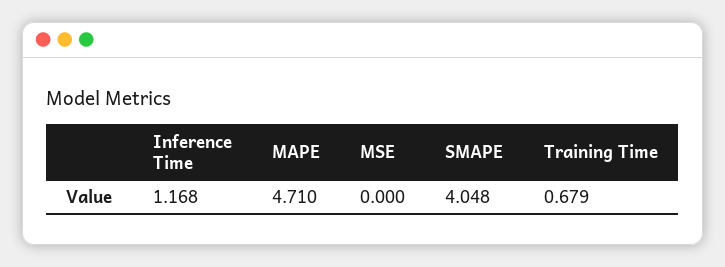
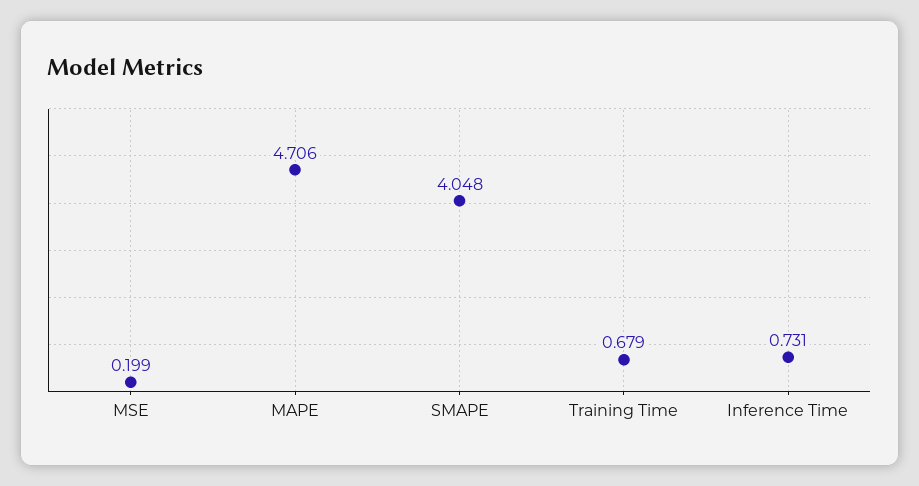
Inference Time: 1.168 -> 0.731
MAPE: 4.71 -> 4.706
MSE: 0 -> 0.199

